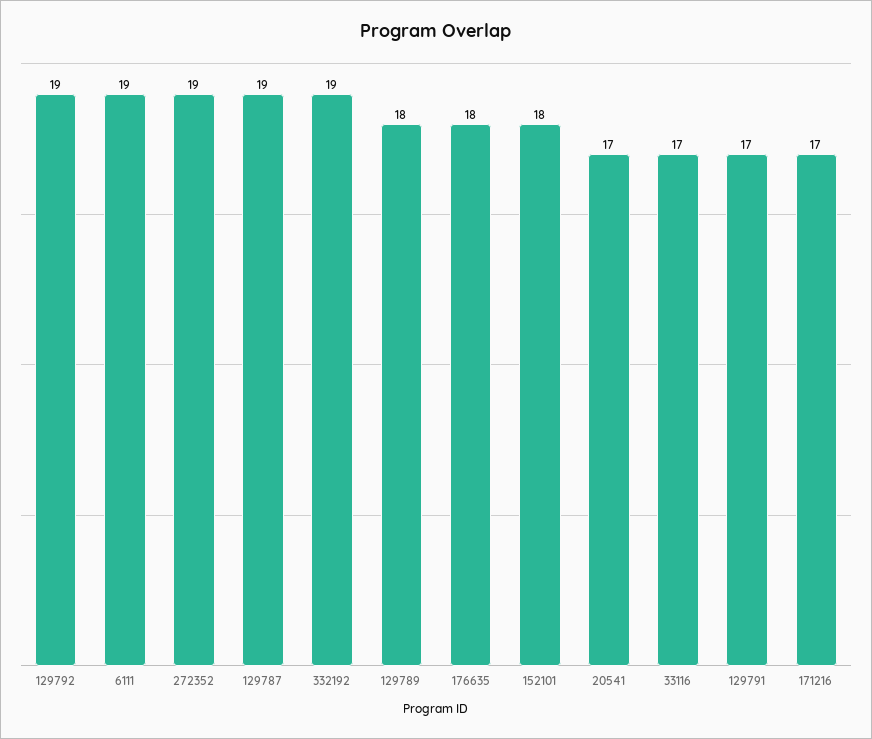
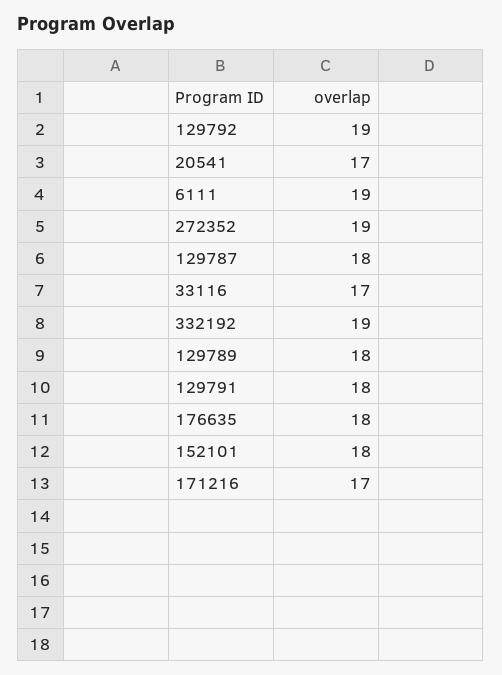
129787: 19 -> 18
129791: 17 -> 18

